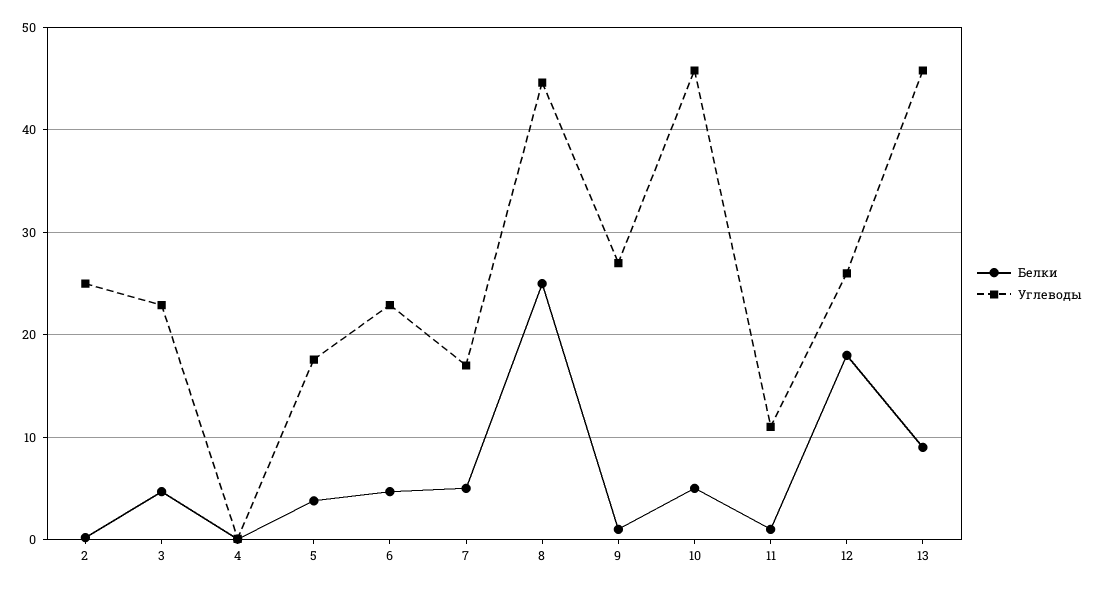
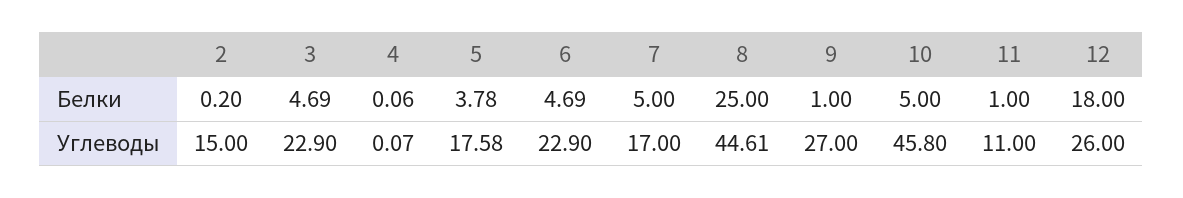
Углеводы, 2: 25 -> 15
Белки, 13: 9 -> none
Углеводы, 13: 46 -> none

